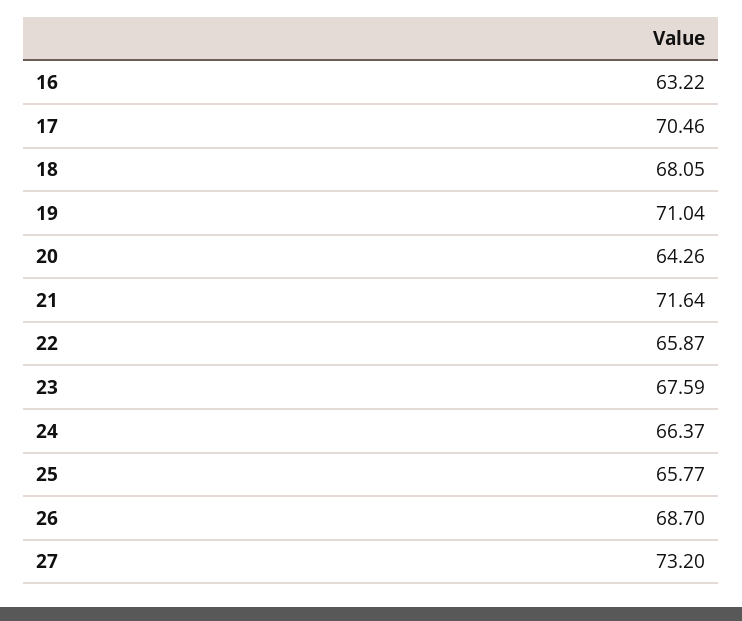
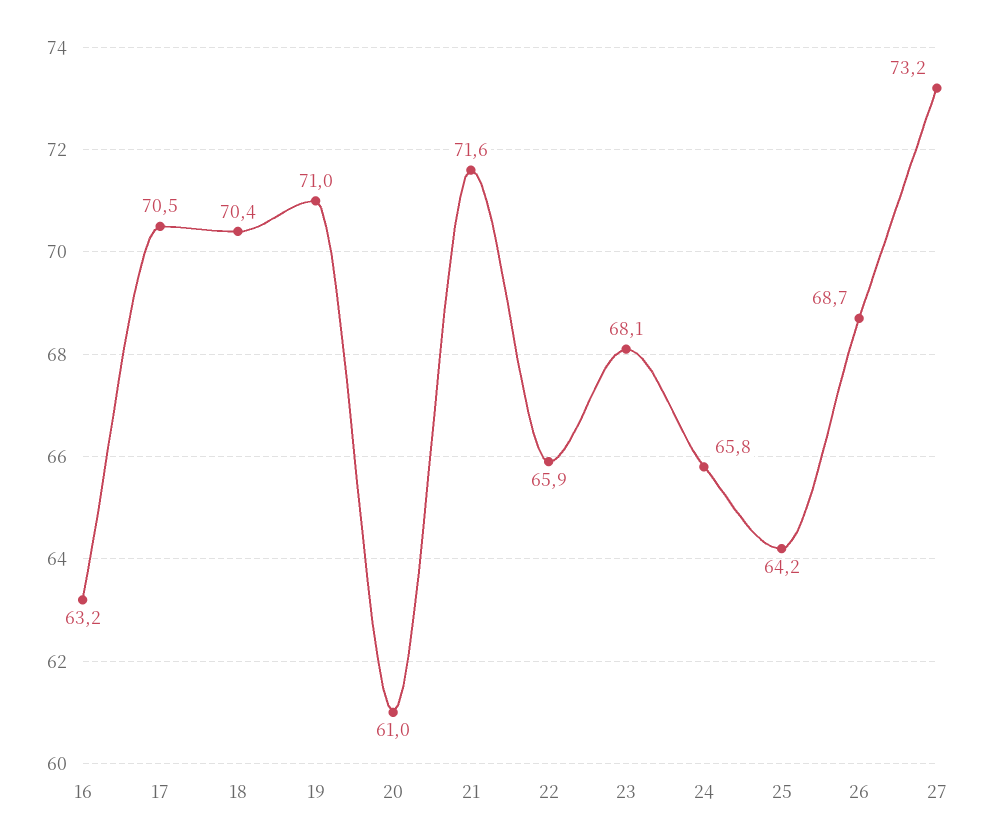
18: 68.05 -> 70.4
20: 64.26 -> 61
23: 67.59 -> 68.1
24: 66.37 -> 65.8
25: 65.77 -> 64.2

